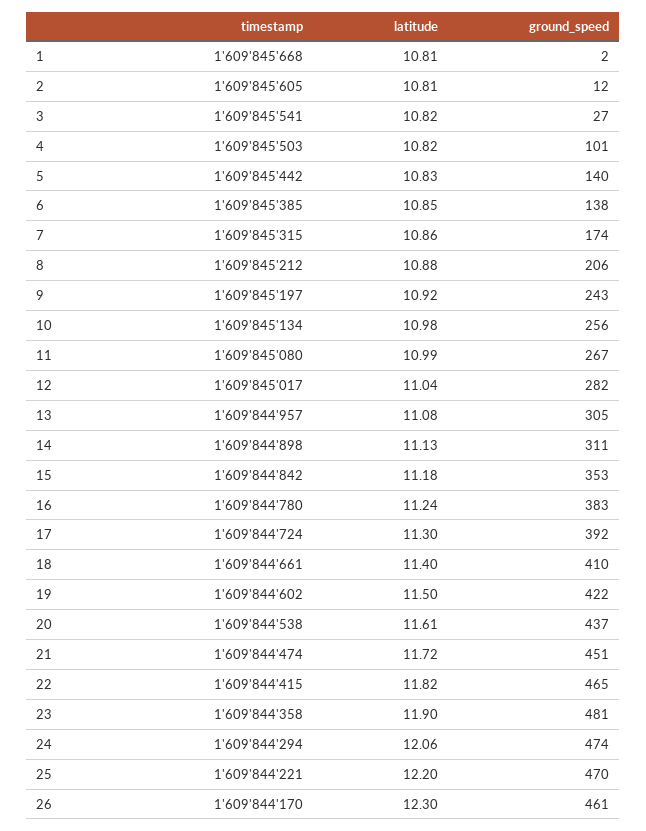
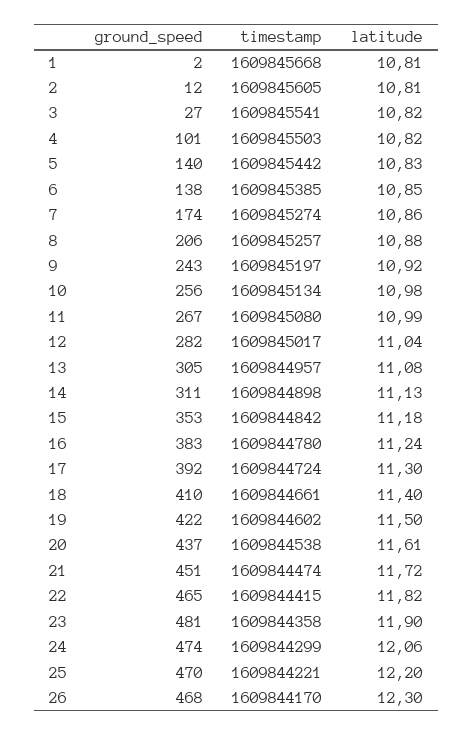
timestamp, 7: 1609845315 -> 1609845274
timestamp, 8: 1609845212 -> 1609845257
timestamp, 24: 1609844294 -> 1609844299
ground_speed, 26: 461 -> 468

